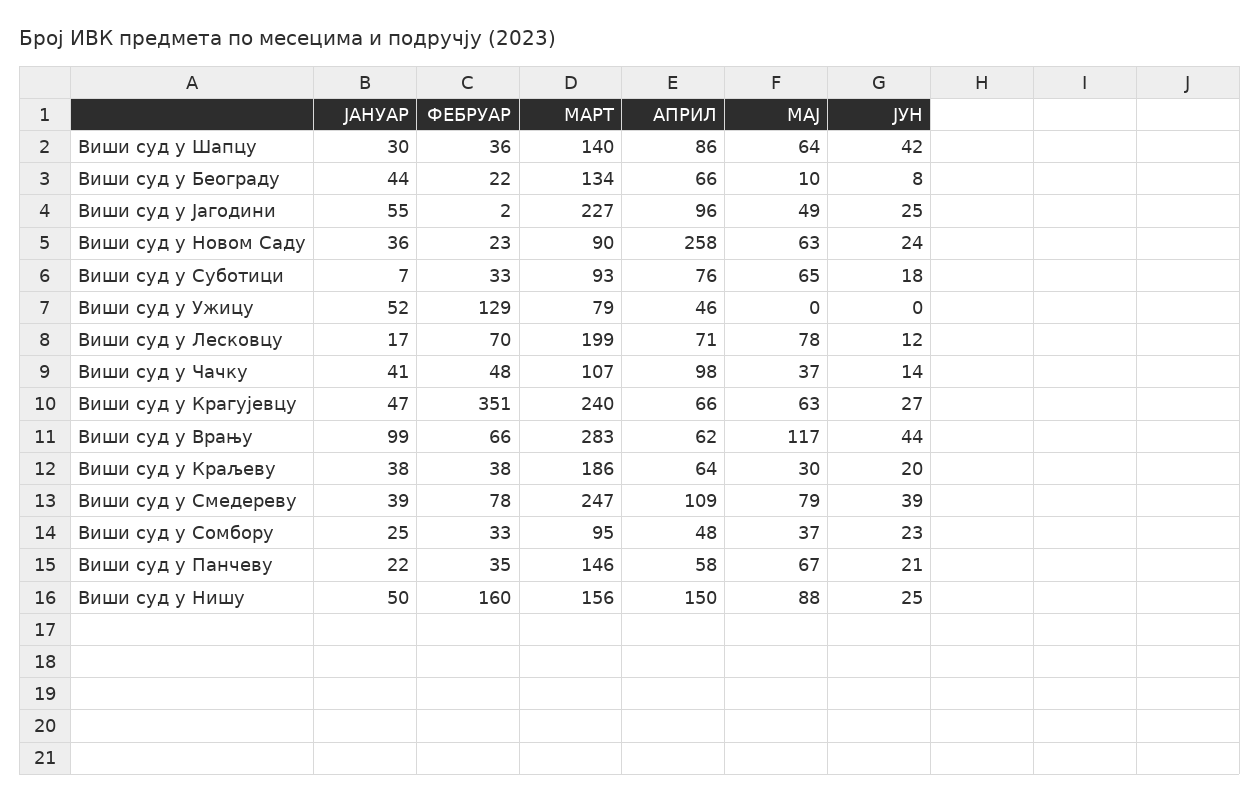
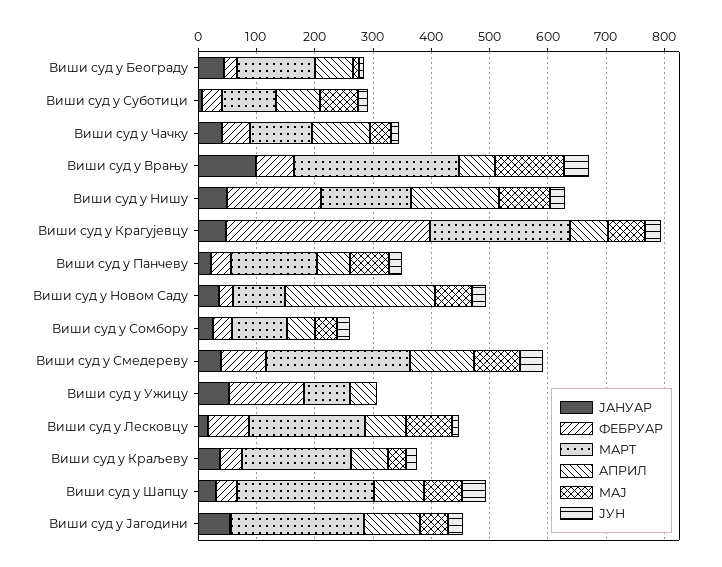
МАРТ, Виши суд у Шапцу: 140 -> 240

